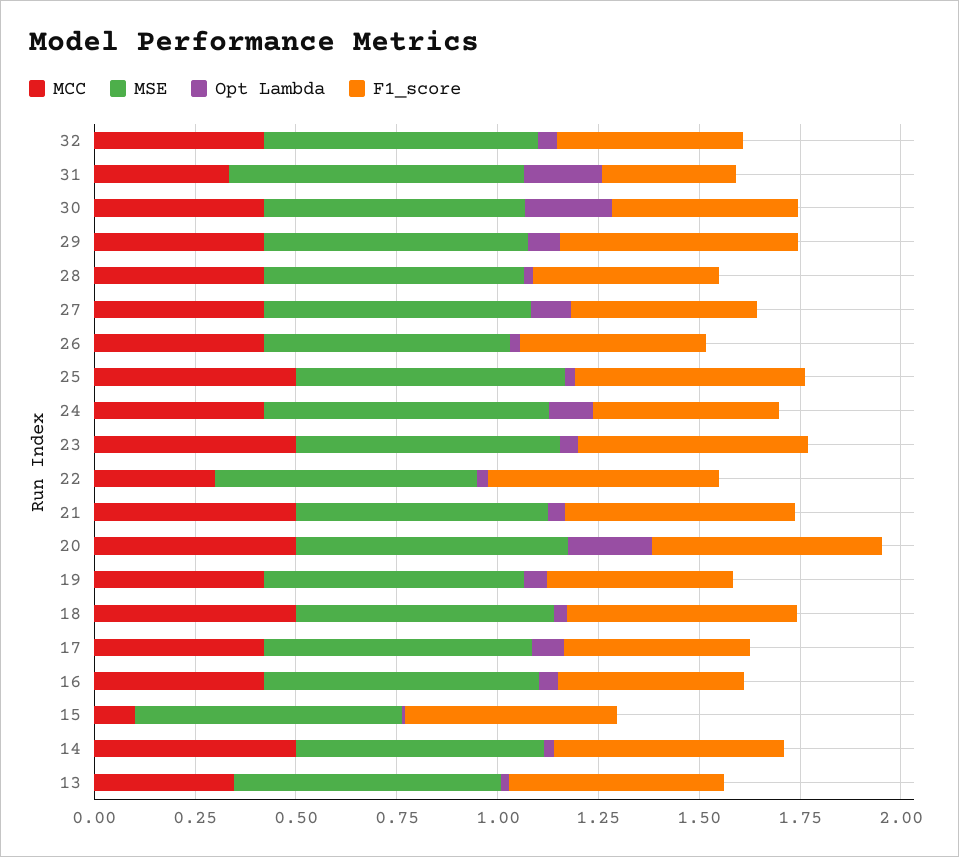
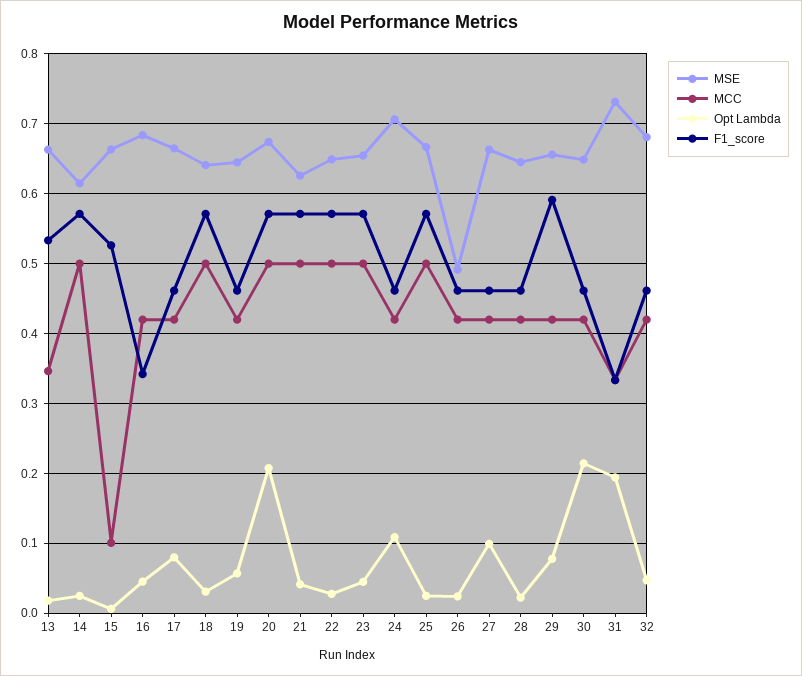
MSE, 26: 0.6 -> 0.49
MCC, 22: 0.3 -> 0.5
F1_score, 16: 0.45 -> 0.34

